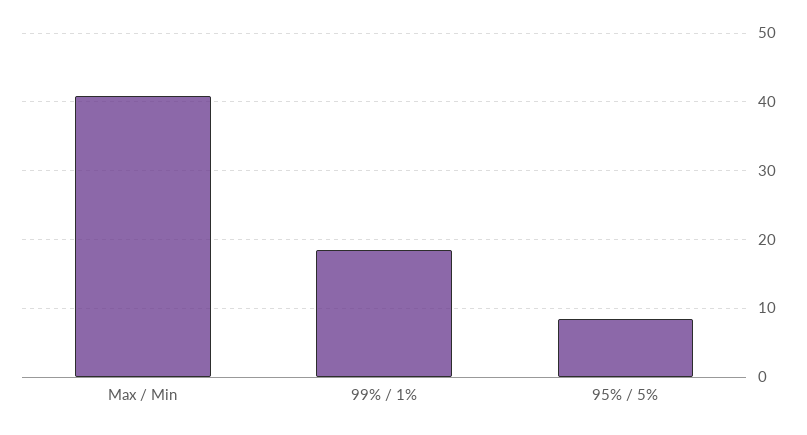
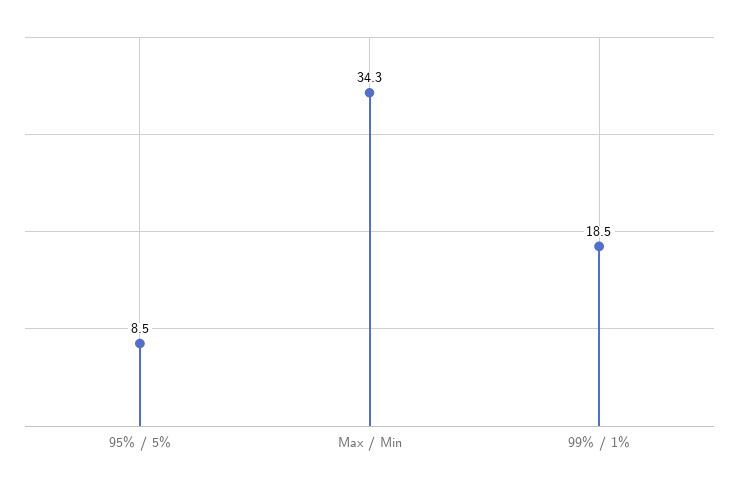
Max / Min: 41 -> 34.3

